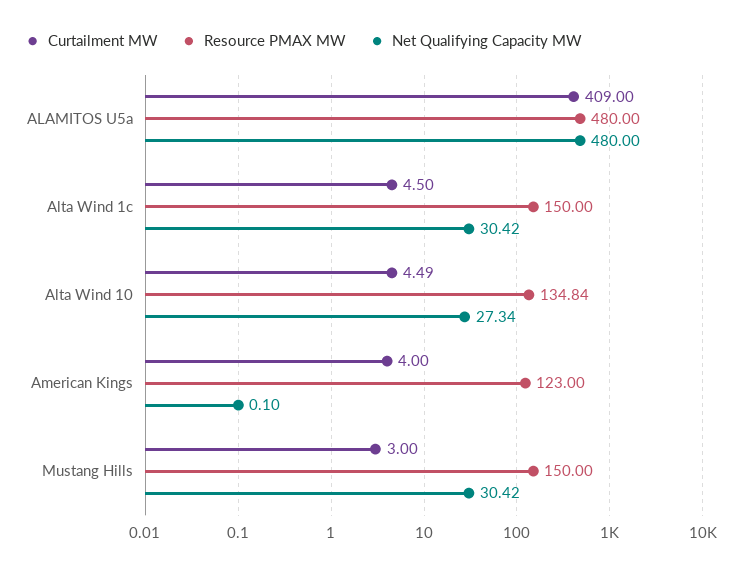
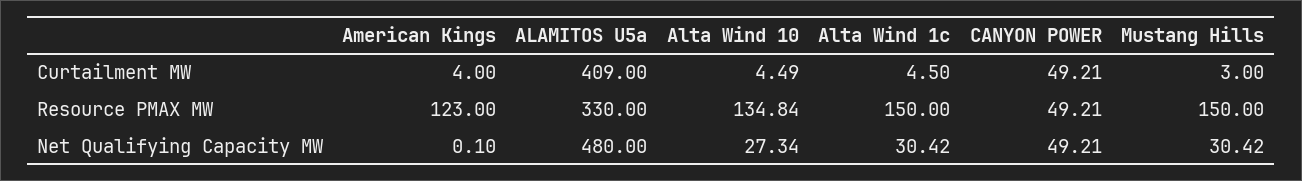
Resource PMAX MW, ALAMITOS U5a: 480 -> 330
Curtailment MW, CANYON POWER: none -> 49.21
Resource PMAX MW, CANYON POWER: none -> 49.21
Net Qualifying Capacity MW, CANYON POWER: none -> 49.21

